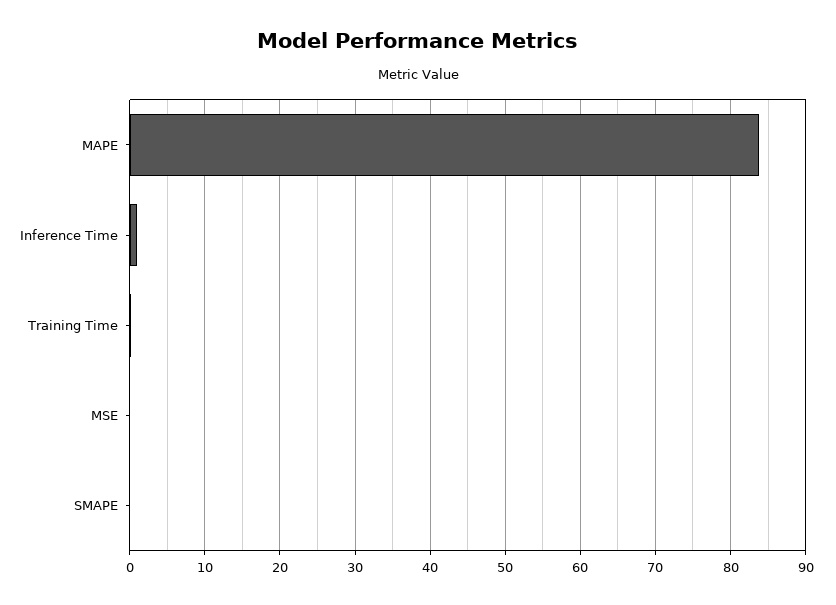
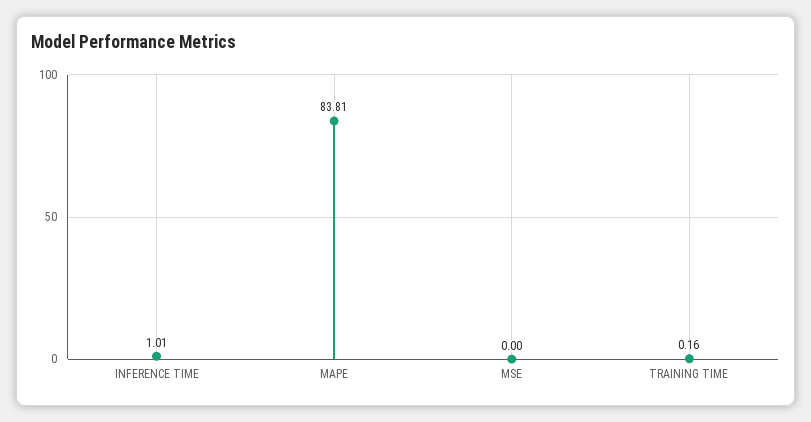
SMAPE: 0 -> none

